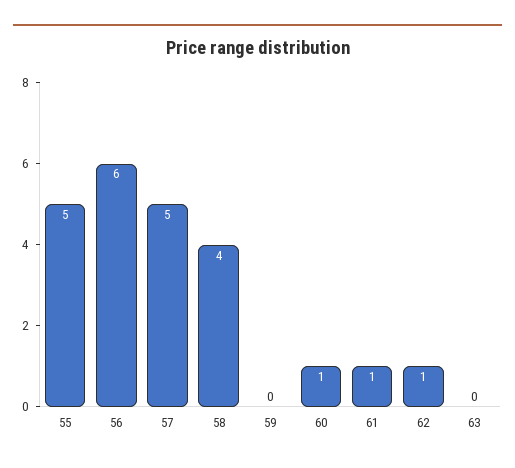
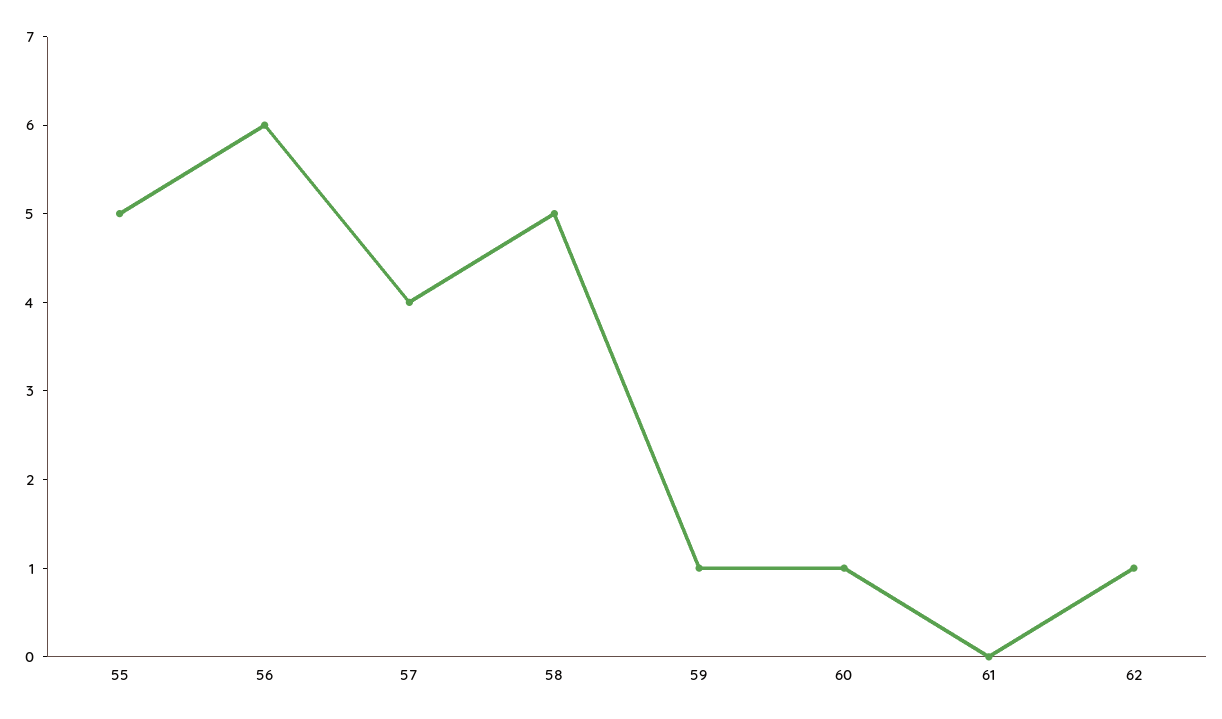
57: 5 -> 4
58: 4 -> 5
59: 0 -> 1
61: 1 -> 0
63: 0 -> none

